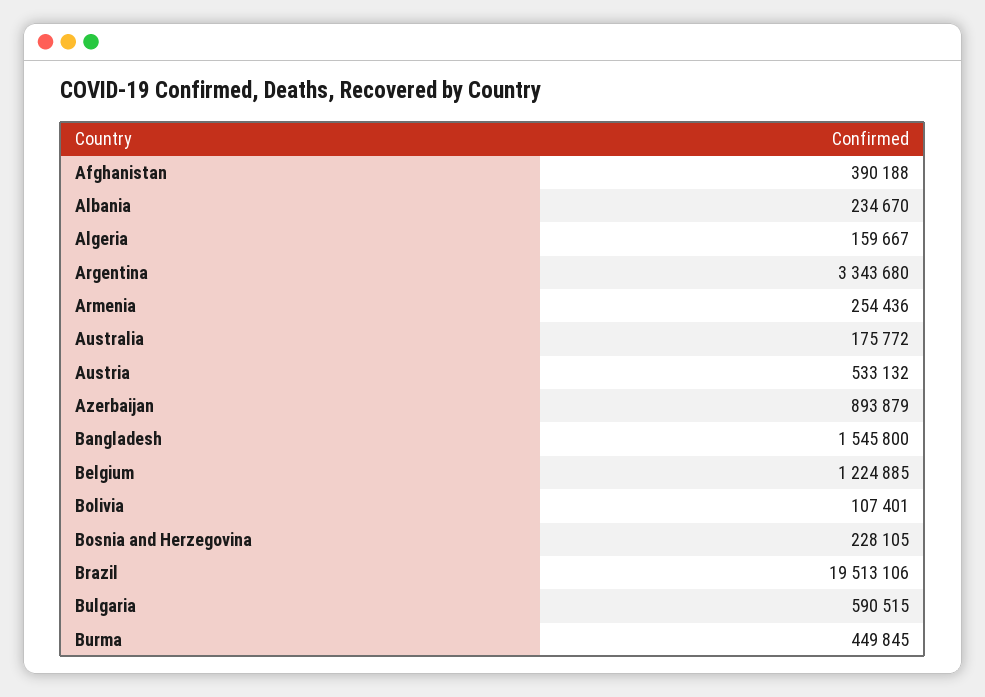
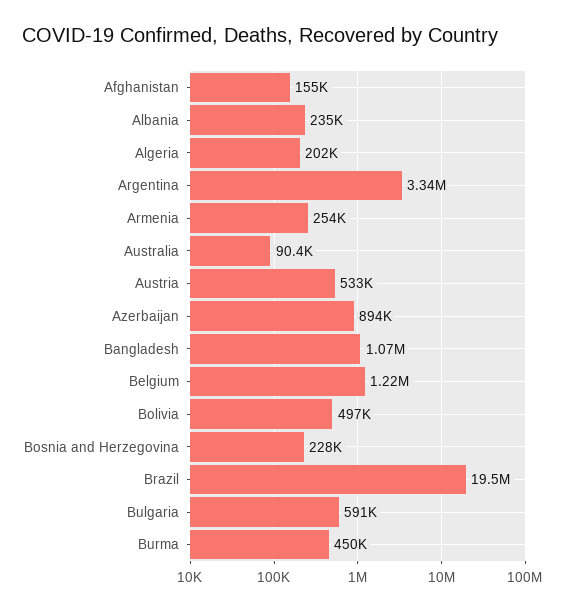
Afghanistan: 390188 -> 155000
Algeria: 159667 -> 202000
Australia: 175772 -> 90400
Bangladesh: 1545800 -> 1070000
Bolivia: 107401 -> 497000

